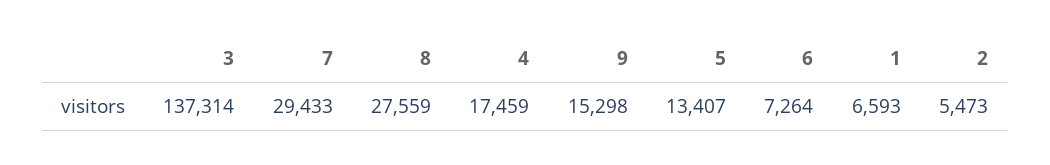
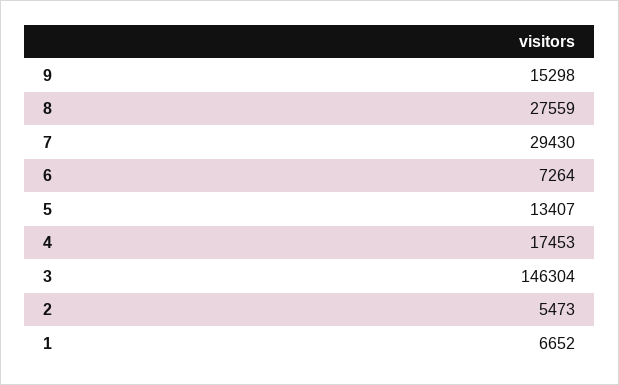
3: 137314 -> 146304
7: 29433 -> 29430
4: 17459 -> 17453
1: 6593 -> 6652

